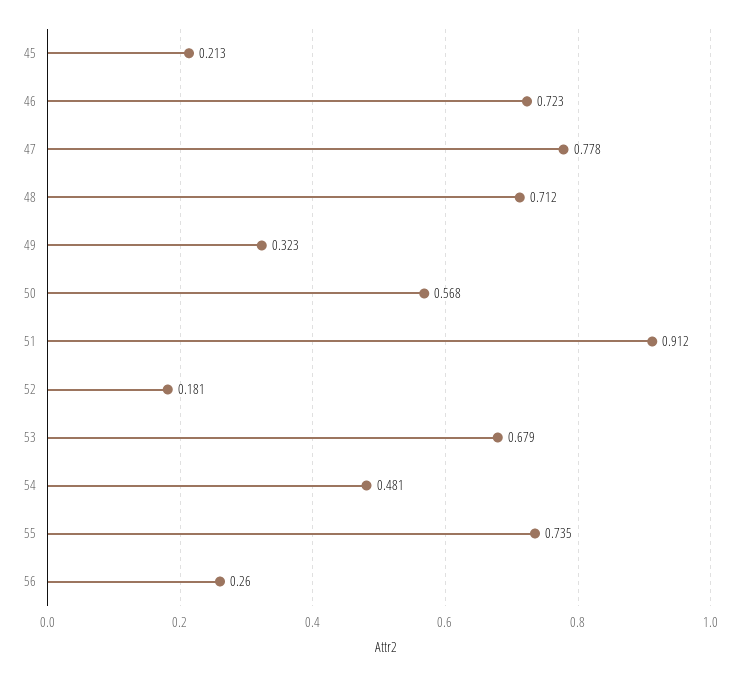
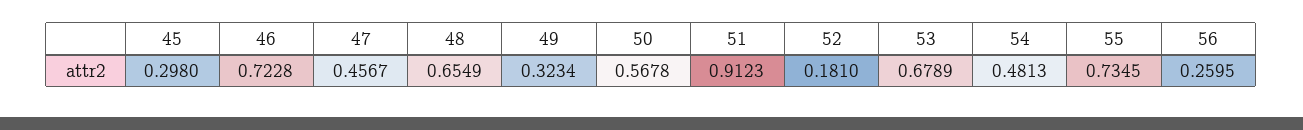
45: 0.213 -> 0.298
47: 0.778 -> 0.4567
48: 0.712 -> 0.6549

